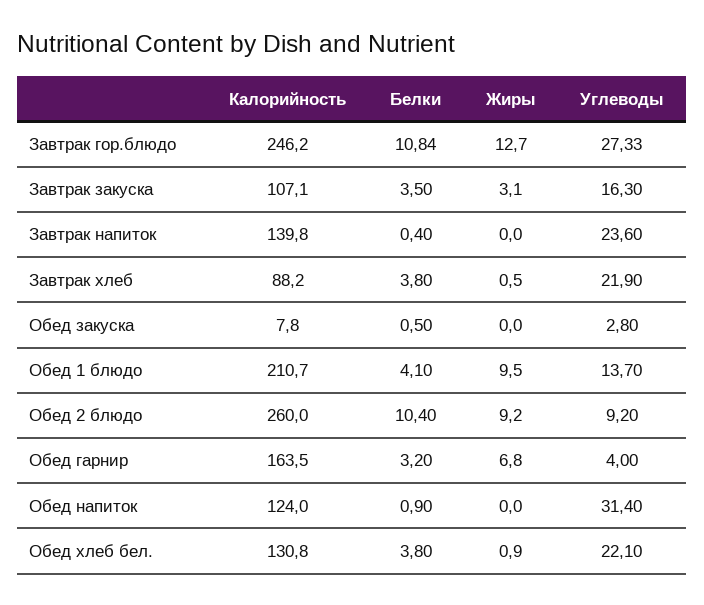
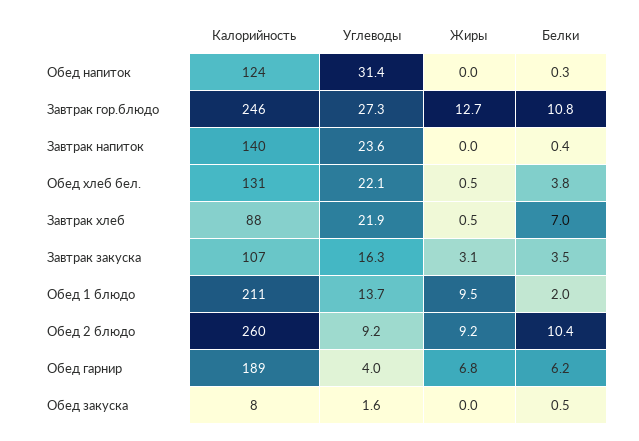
Белки, Завтрак хлеб: 3.8 -> 7
Углеводы, Обед закуска: 2.8 -> 1.6
Белки, Обед 1 блюдо: 4.1 -> 2
Калорийность, Обед гарнир: 163.5 -> 189
Белки, Обед гарнир: 3.2 -> 6.2
Белки, Обед напиток: 0.9 -> 0.3
Жиры, Обед хлеб бел.: 0.9 -> 0.5

